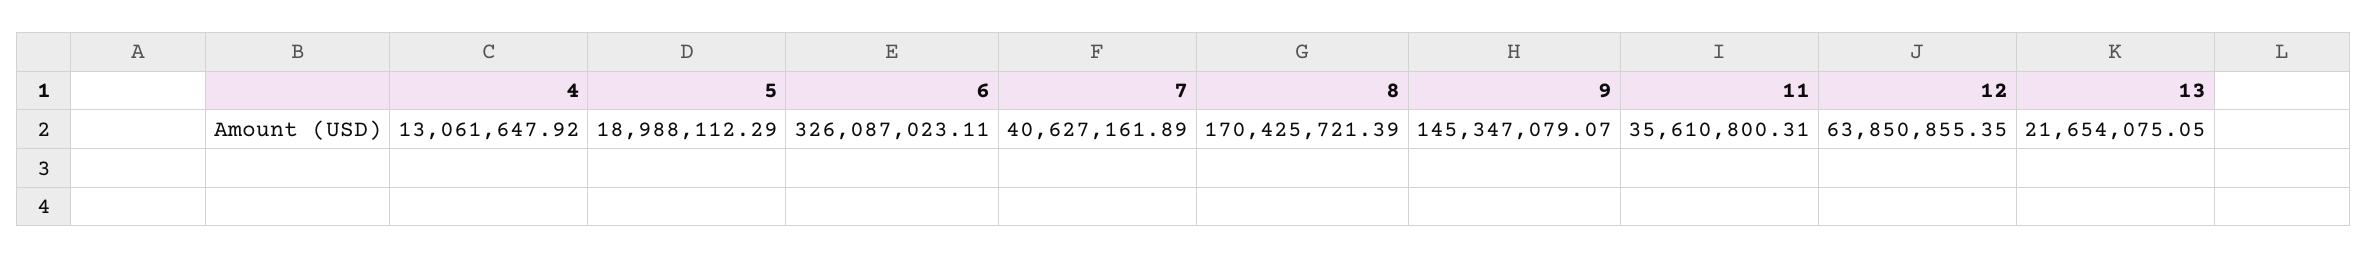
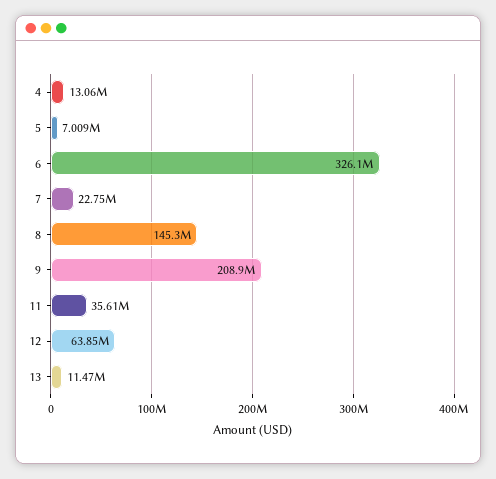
5: 18988112.29 -> 7009000
7: 40627161.89 -> 22750000
8: 170425721.39 -> 145300000
9: 145347079.07 -> 208900000
13: 21654075.05 -> 11470000

